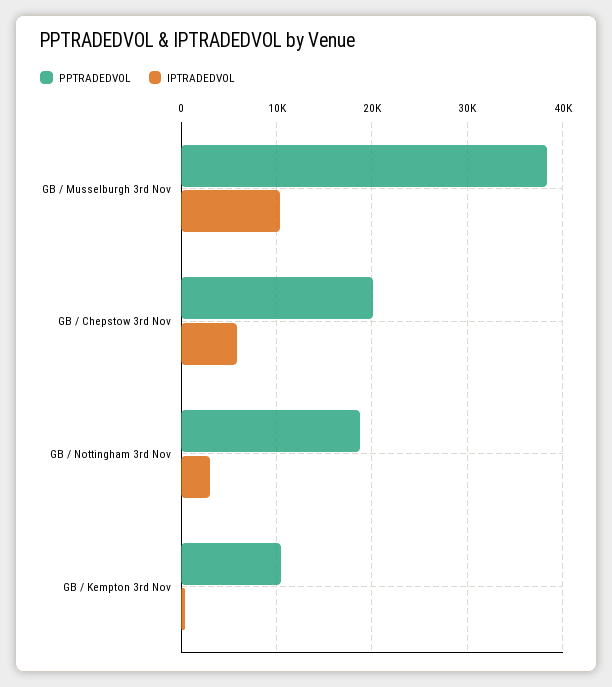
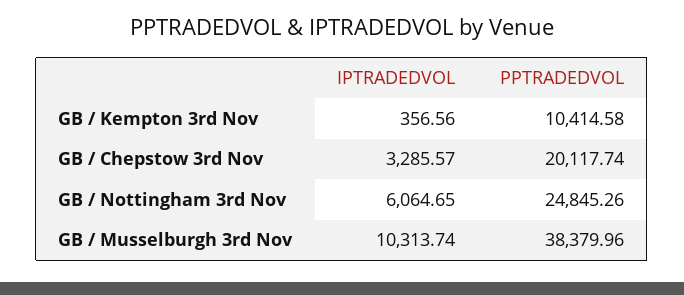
IPTRADEDVOL, GB / Chepstow 3rd Nov: 6000 -> 3285.57
PPTRADEDVOL, GB / Nottingham 3rd Nov: 19000 -> 24845.26
IPTRADEDVOL, GB / Nottingham 3rd Nov: 3000 -> 6064.65

